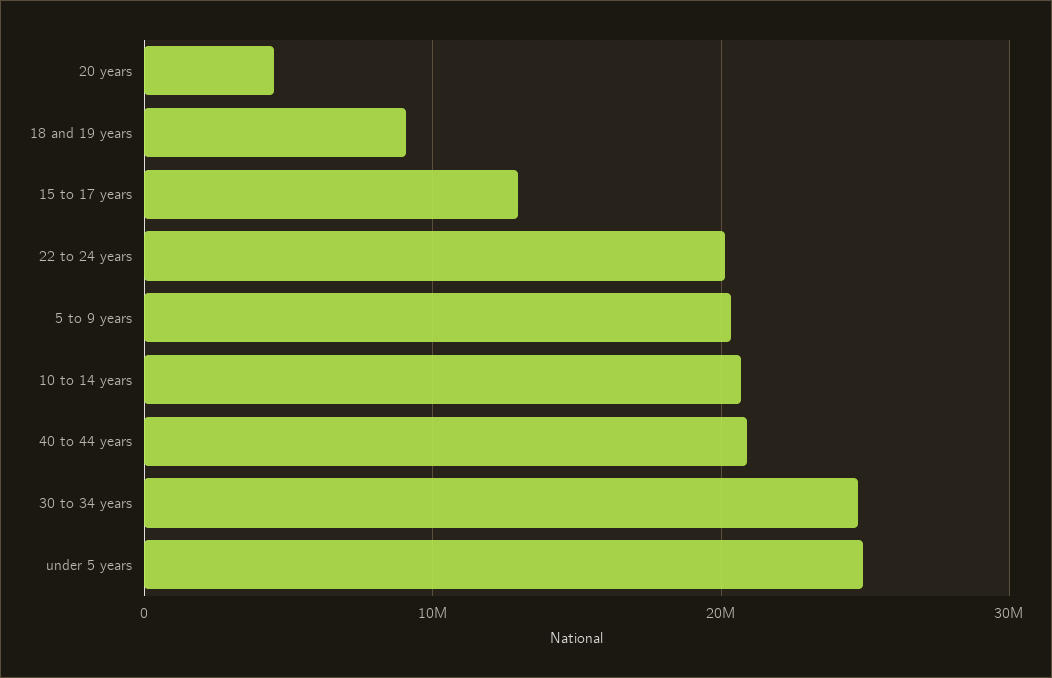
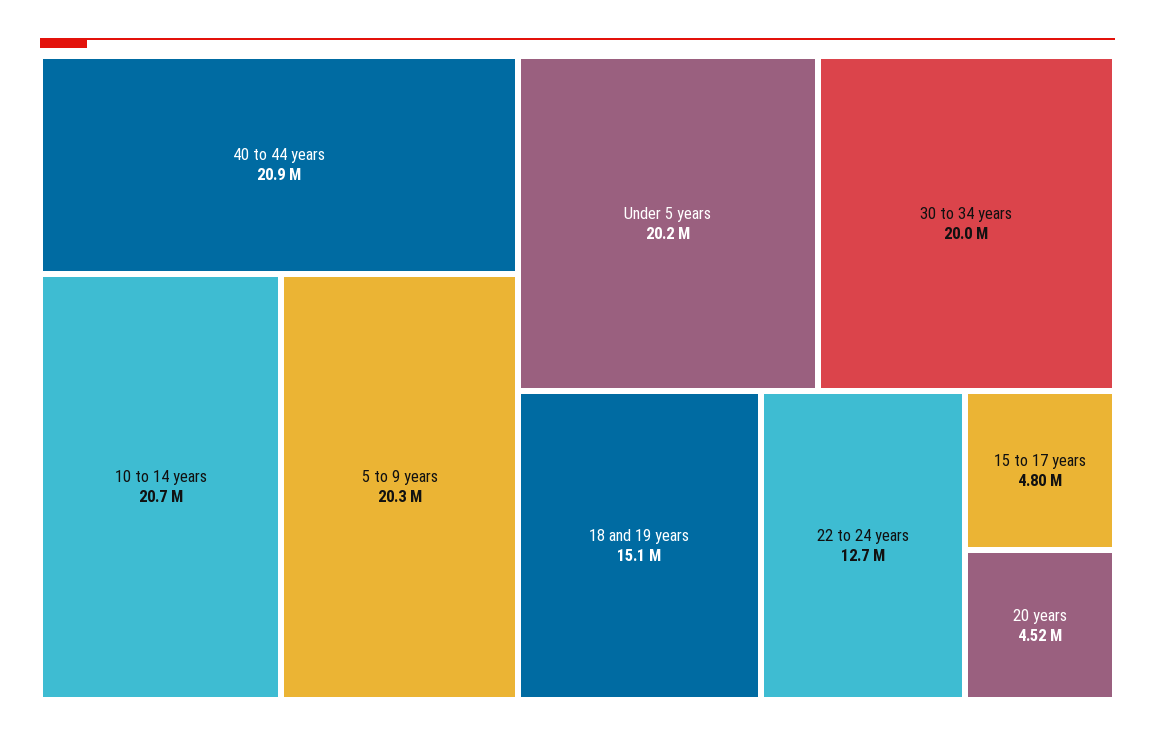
18 and 19 years: 9000000 -> 15100000
15 to 17 years: 13000000 -> 4800000
22 to 24 years: 20000000 -> 12700000
30 to 34 years: 25000000 -> 20000000
under 5 years: 25000000 -> 20200000

